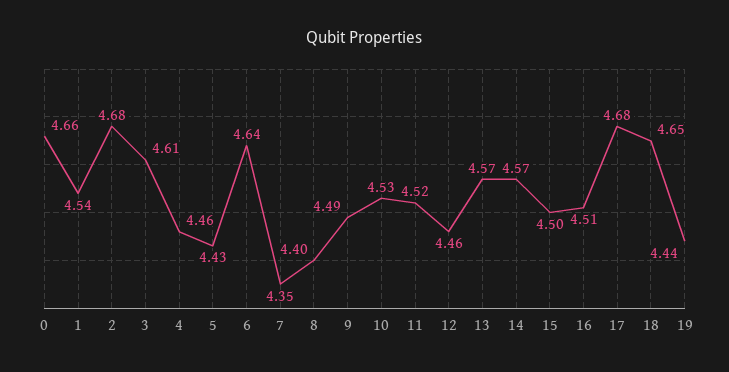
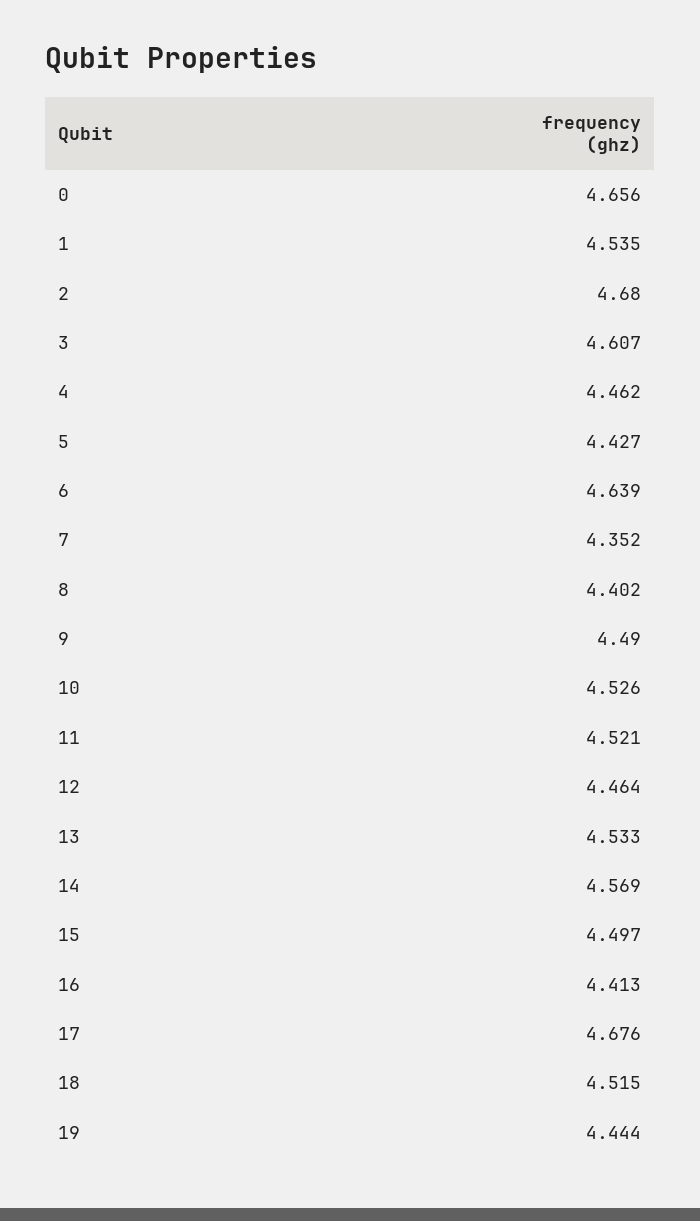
13: 4.57 -> 4.533
16: 4.51 -> 4.413
18: 4.65 -> 4.515

